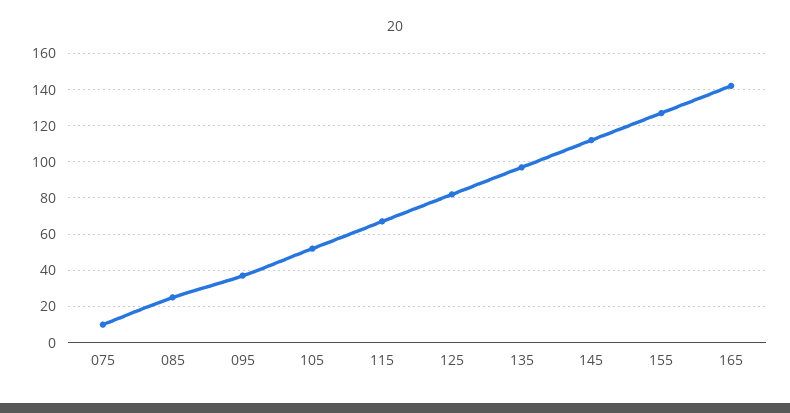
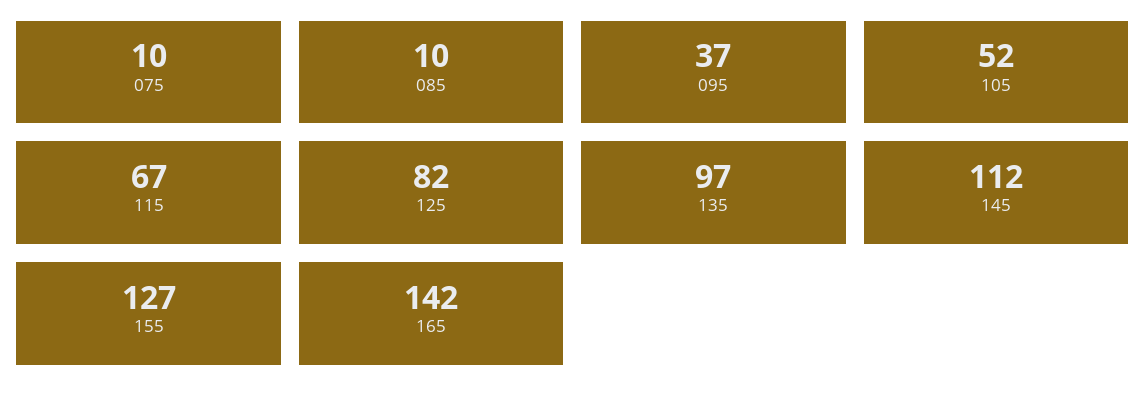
085: 25 -> 10

